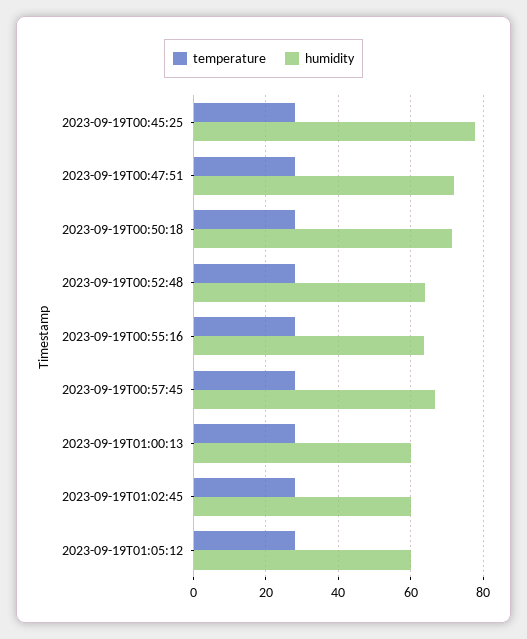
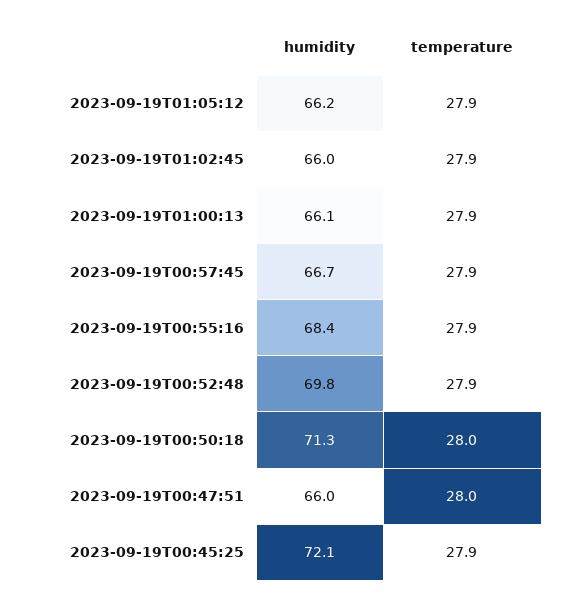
humidity, 2023-09-19T00:45:25: 78 -> 72.1
humidity, 2023-09-19T00:47:51: 72 -> 66
humidity, 2023-09-19T00:52:48: 64 -> 69.8
humidity, 2023-09-19T00:55:16: 64 -> 68.4
humidity, 2023-09-19T01:00:13: 60 -> 66.1
humidity, 2023-09-19T01:02:45: 60 -> 66
humidity, 2023-09-19T01:05:12: 60 -> 66.2

